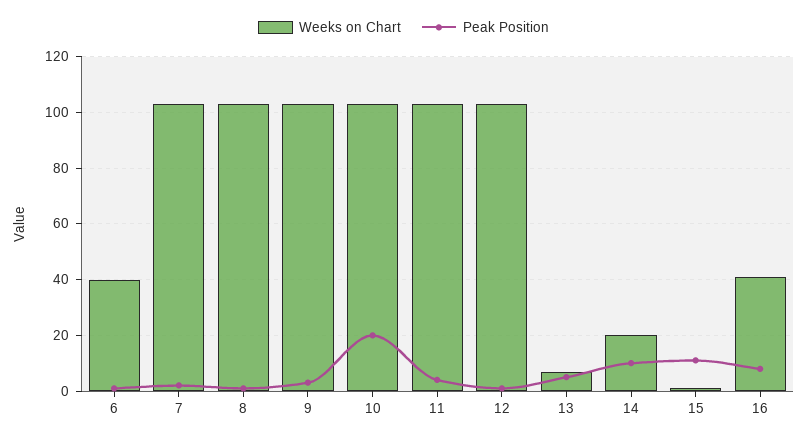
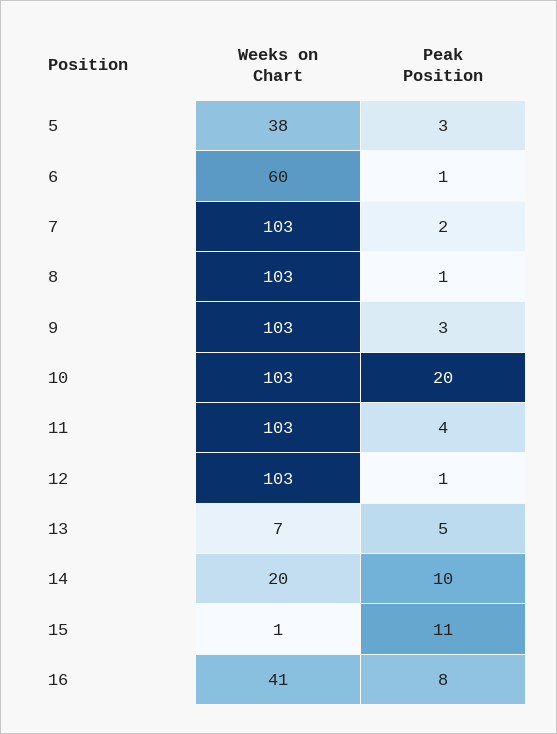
Weeks on Chart, 6: 40 -> 60
Weeks on Chart, 5: none -> 38
Peak Position, 5: none -> 3

